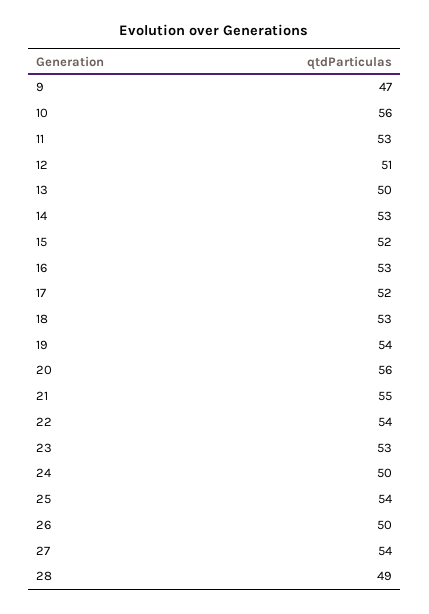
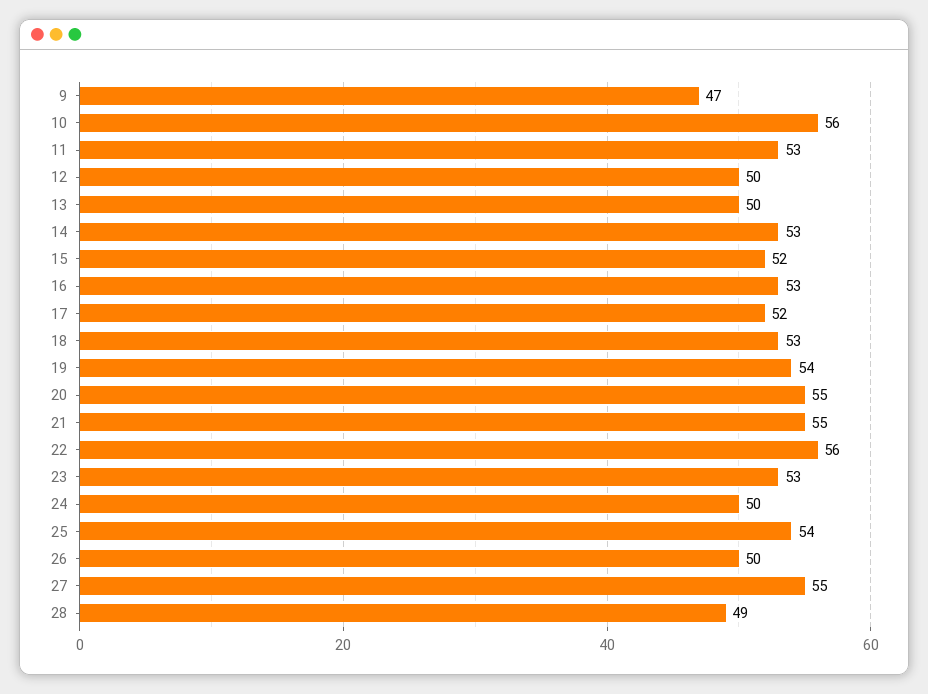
12: 51 -> 50
20: 56 -> 55
22: 54 -> 56
27: 54 -> 55

